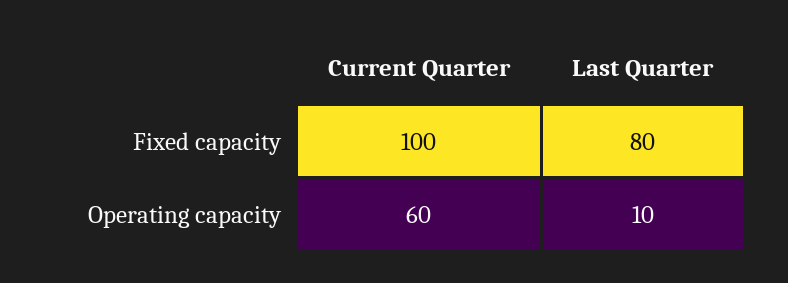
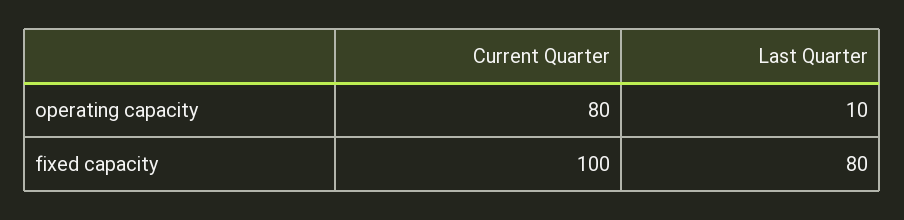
Current Quarter, Operating capacity: 60 -> 80

